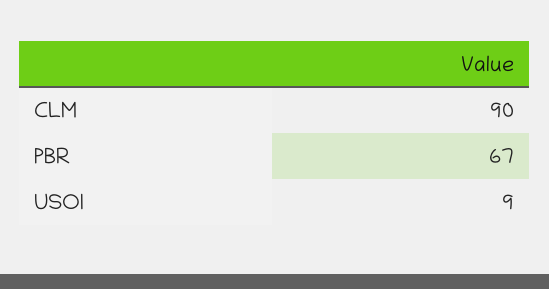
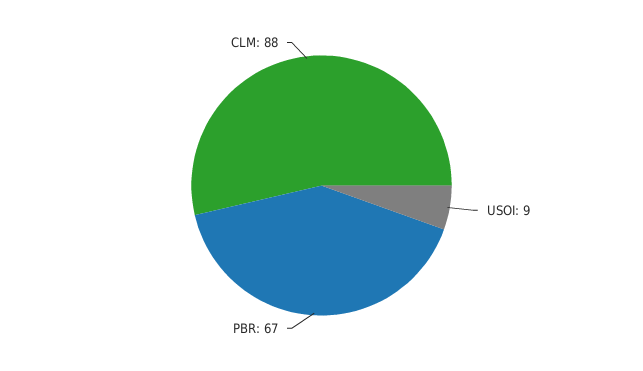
CLM: 90 -> 88

